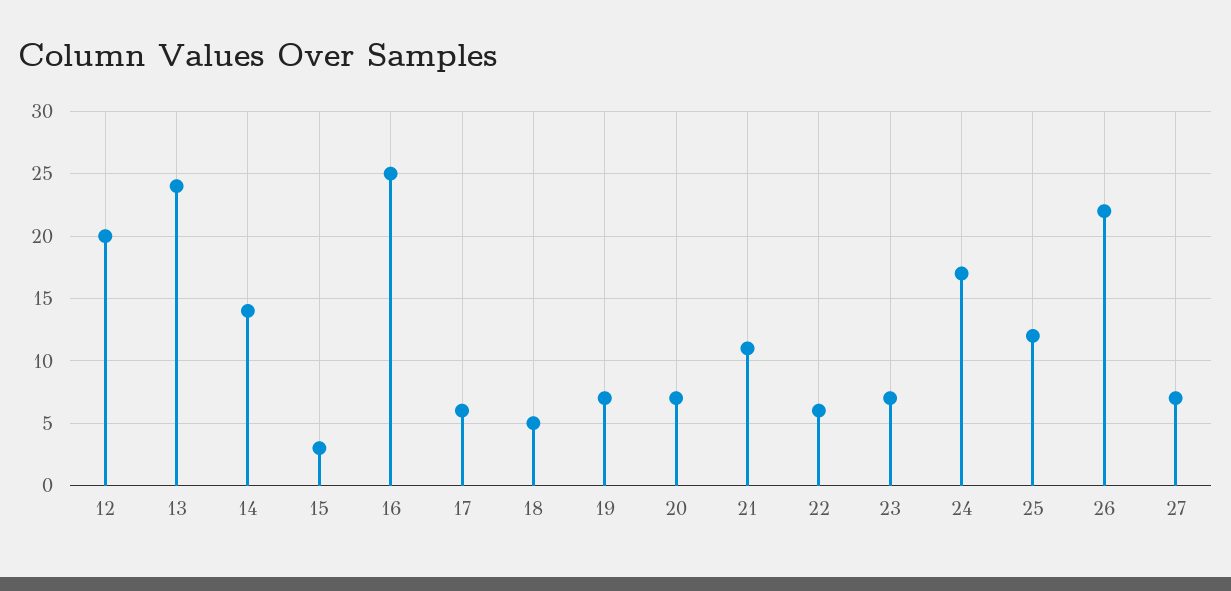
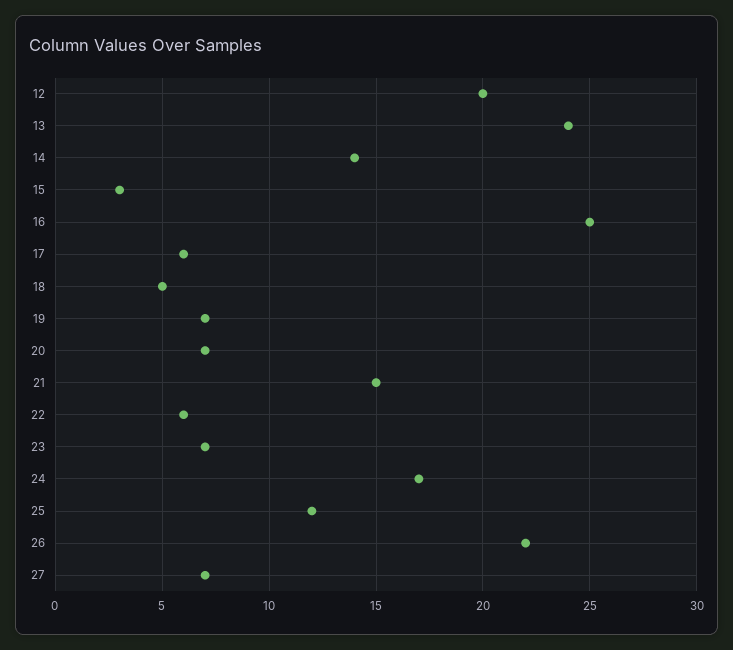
21: 11 -> 15

